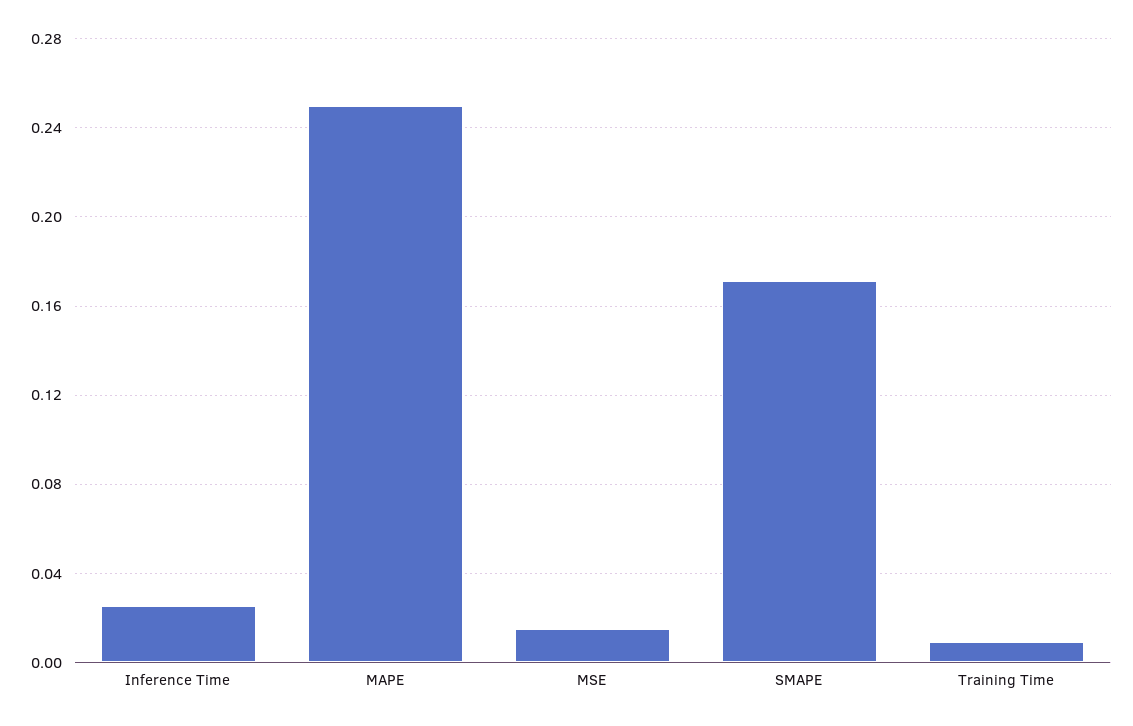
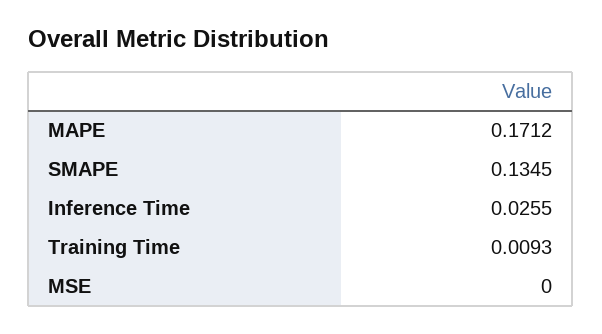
MAPE: 0.25 -> 0.1712
MSE: 0.015 -> 0
SMAPE: 0.17 -> 0.1345

